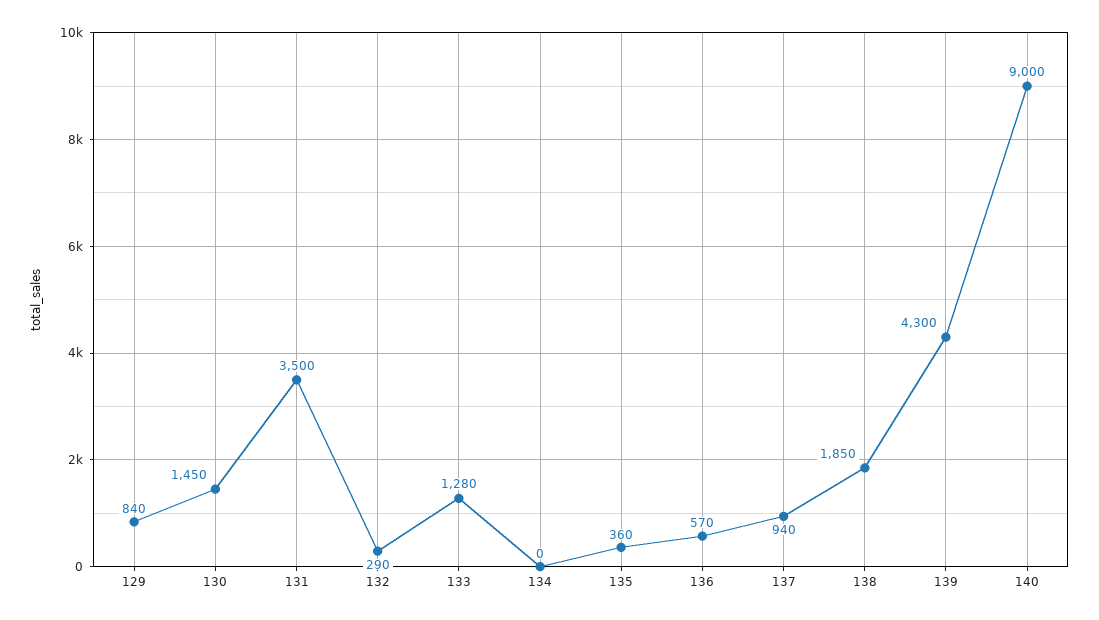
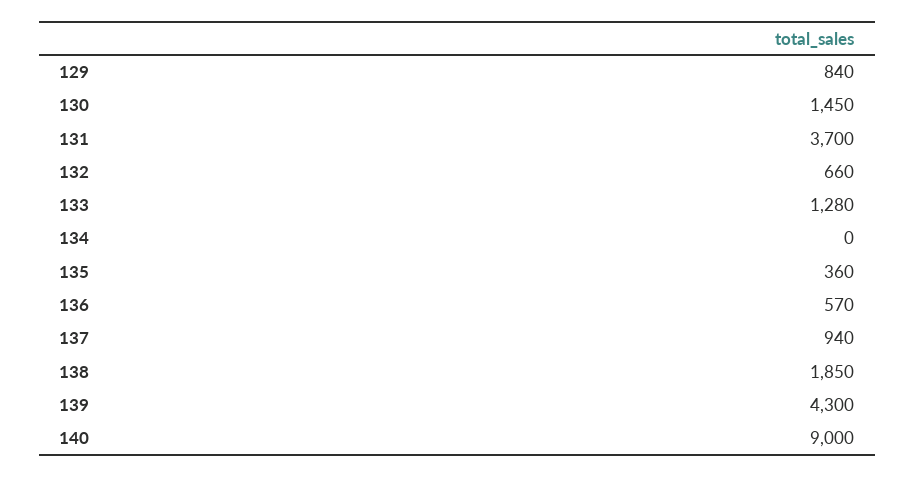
131: 3500 -> 3700
132: 290 -> 660

